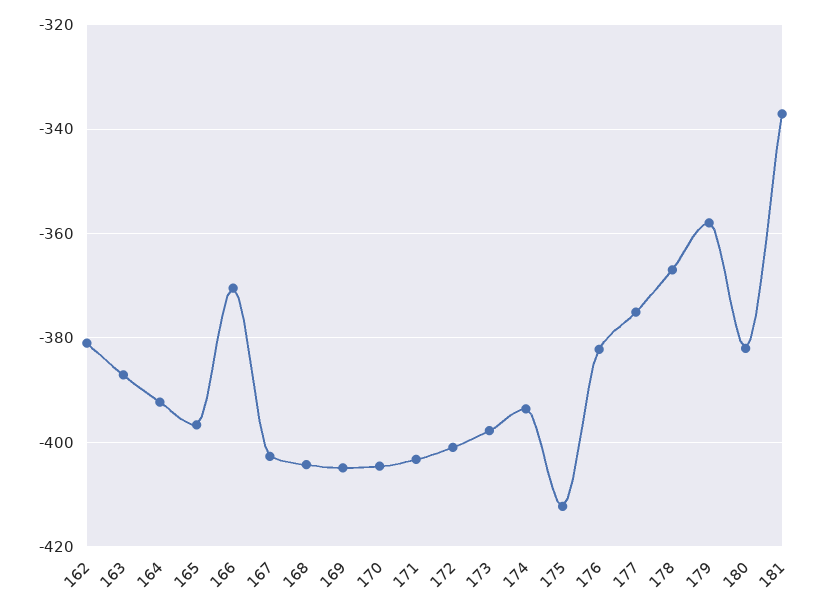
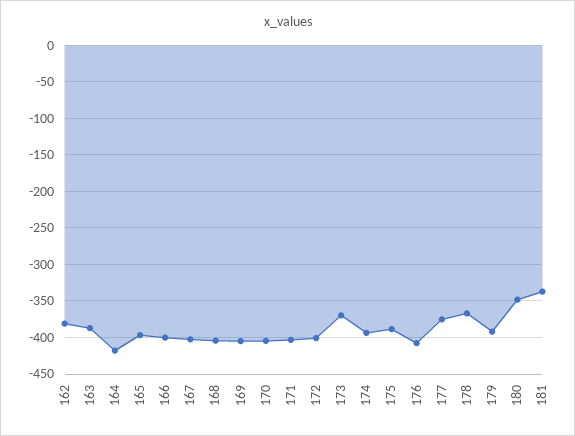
164: -392 -> -420
166: -370 -> -400
173: -398 -> -370
175: -412 -> -390
176: -382 -> -410
179: -358 -> -390
180: -382 -> -350

